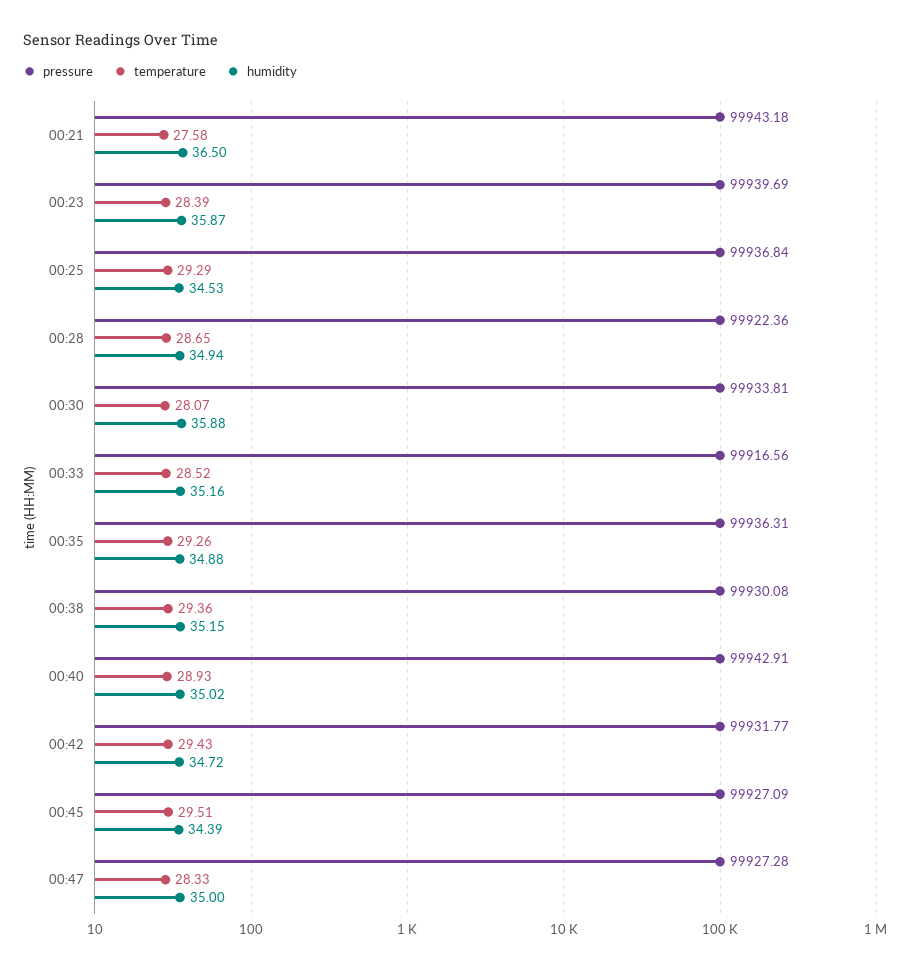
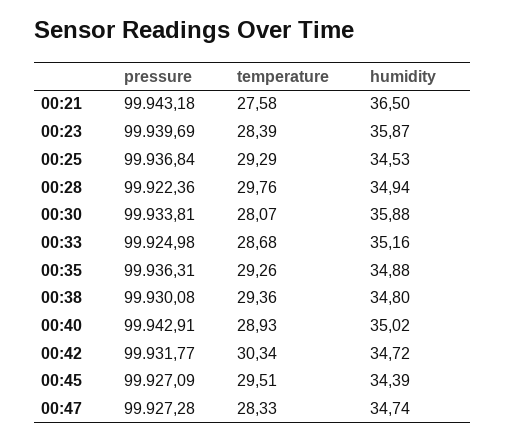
temperature, 00:28: 28.65 -> 29.76
pressure, 00:33: 99916.56 -> 99924.98
temperature, 00:33: 28.52 -> 28.68
humidity, 00:38: 35.15 -> 34.8
temperature, 00:42: 29.43 -> 30.34
humidity, 00:47: 35 -> 34.74

